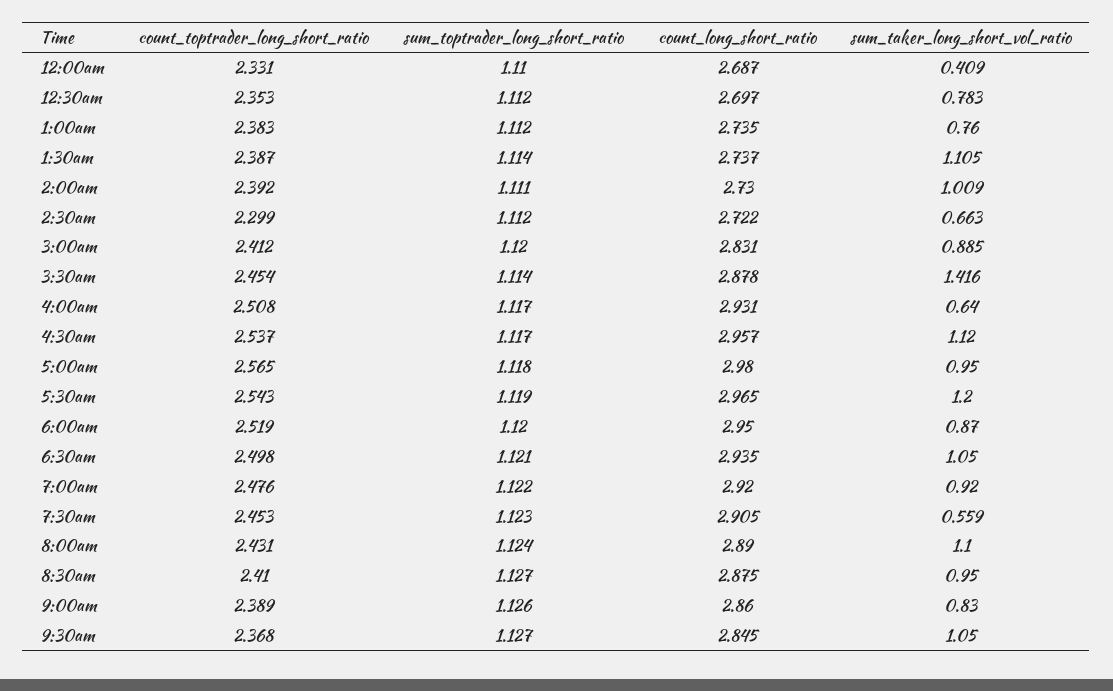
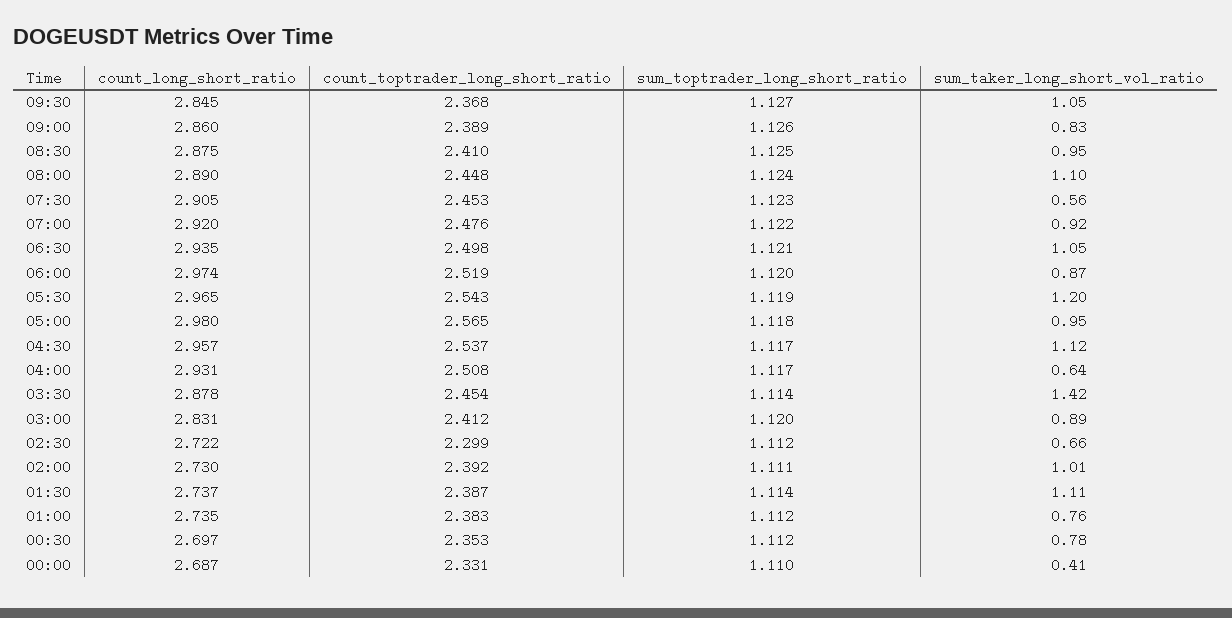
count_long_short_ratio, 6:00am: 2.95 -> 2.974
count_toptrader_long_short_ratio, 8:00am: 2.431 -> 2.448
sum_toptrader_long_short_ratio, 8:30am: 1.127 -> 1.125

